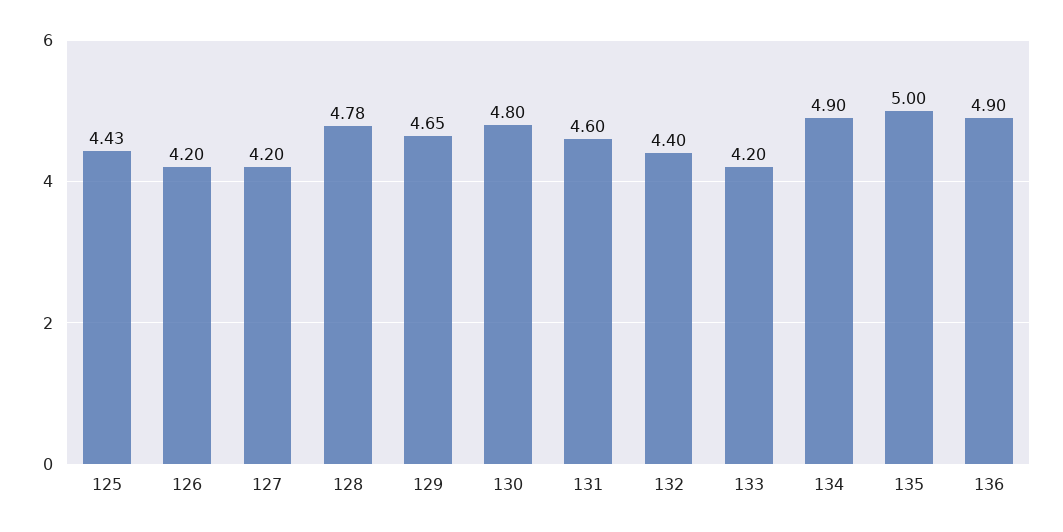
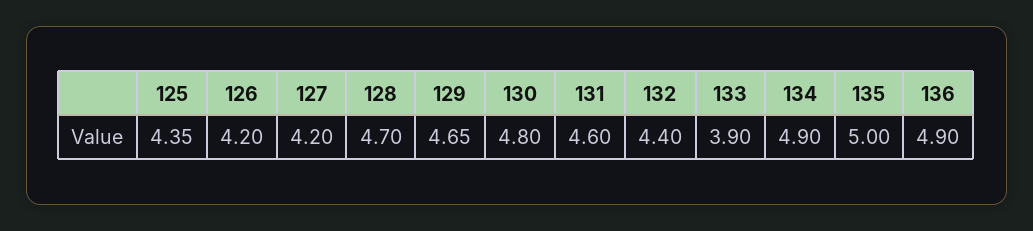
125: 4.43 -> 4.35
128: 4.78 -> 4.7
133: 4.2 -> 3.9

